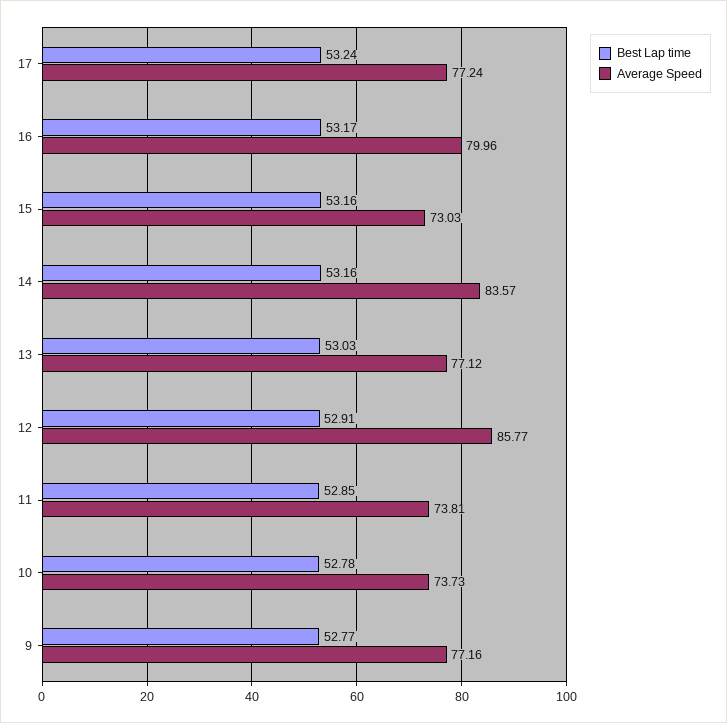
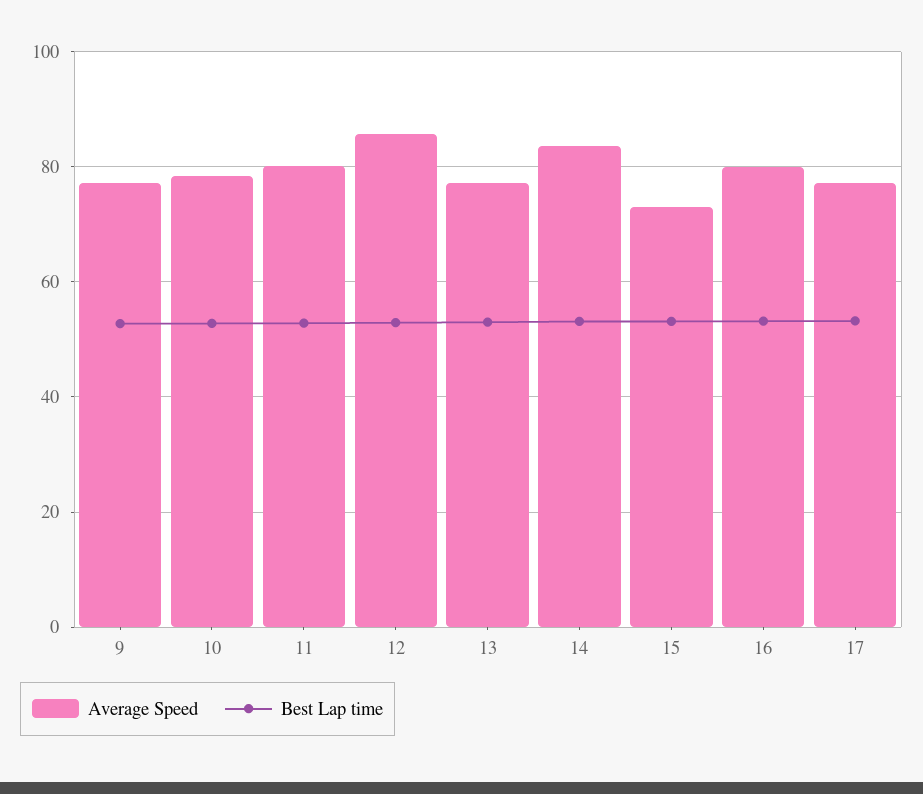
Average Speed, 11: 73.81 -> 80
Average Speed, 10: 73.73 -> 78

